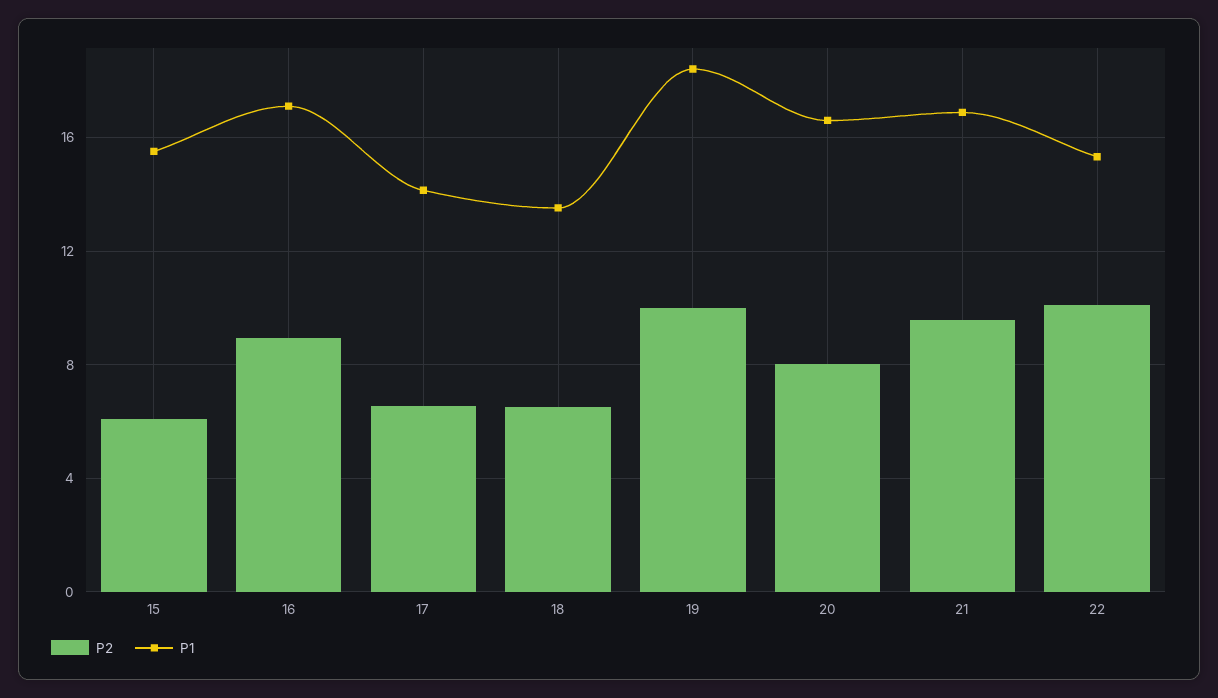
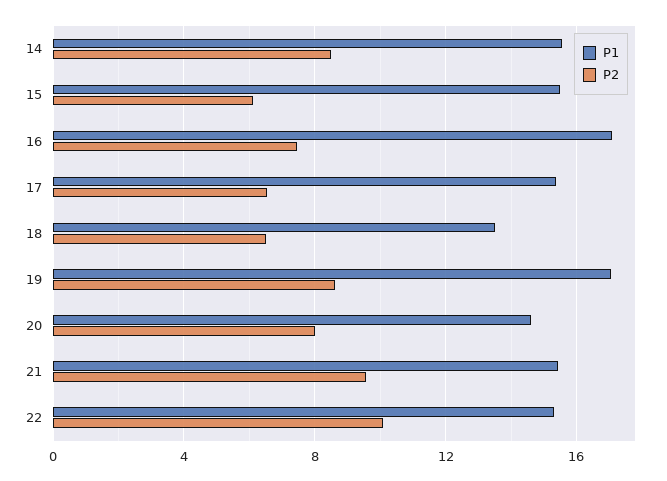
P2, 16: 9 -> 7.5
P1, 17: 14 -> 15.5
P2, 19: 10 -> 8.5
P1, 19: 18.5 -> 17
P1, 20: 16.5 -> 14.5
P1, 21: 17 -> 15.5
P1, 14: none -> 15.5
P2, 14: none -> 8.5

